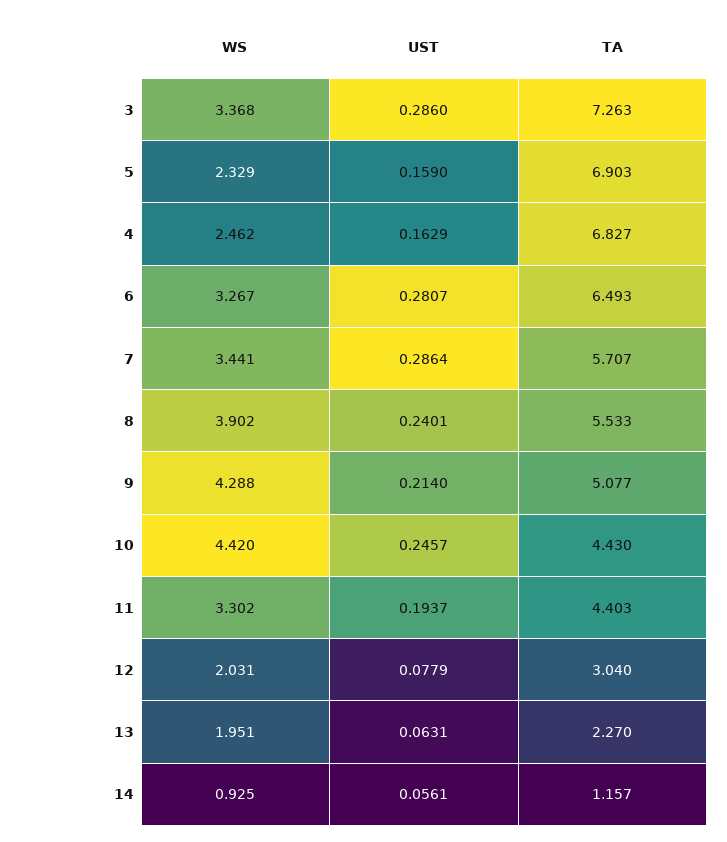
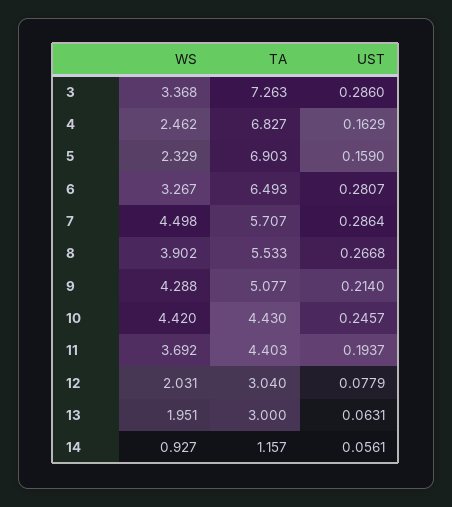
WS, 7: 3.441 -> 4.498
UST, 8: 0.2401 -> 0.2668
WS, 11: 3.302 -> 3.692
TA, 13: 2.27 -> 3
WS, 14: 0.925 -> 0.927

